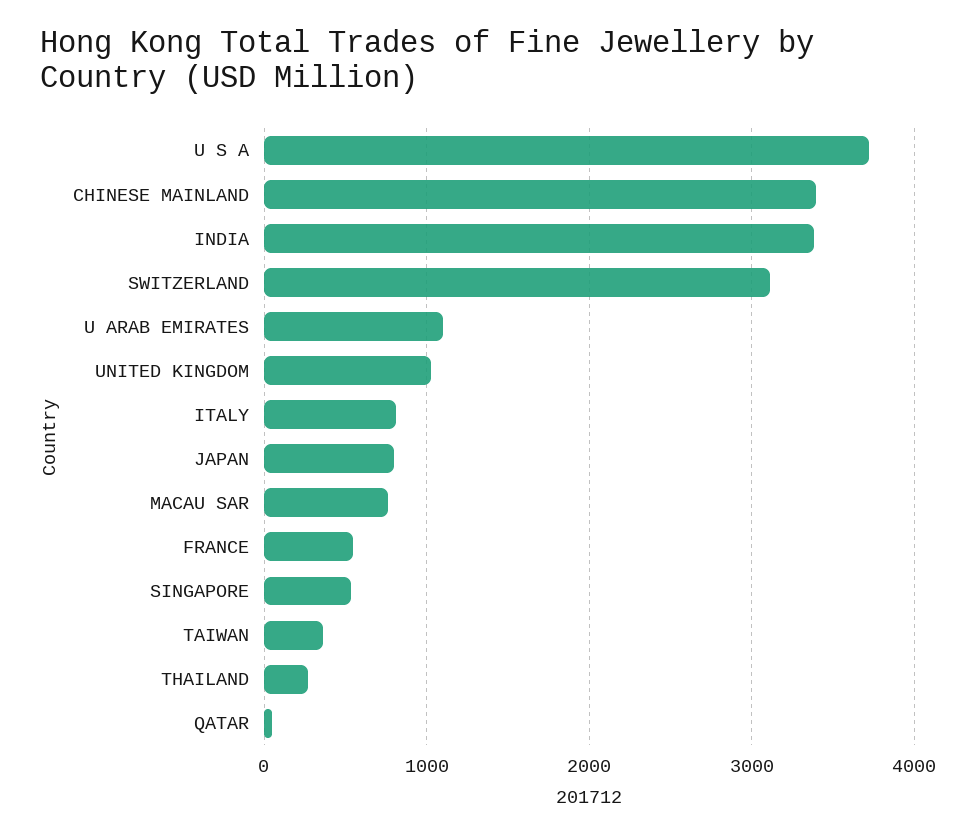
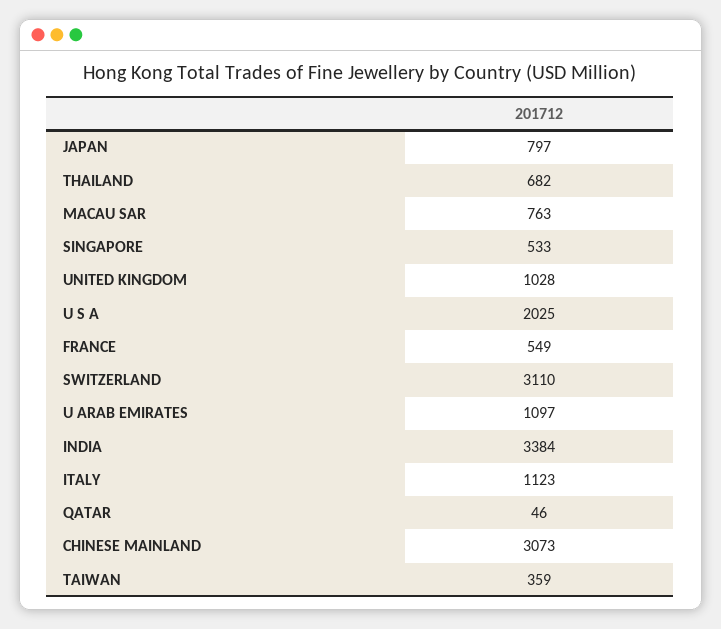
U S A: 3700 -> 2025
CHINESE MAINLAND: 3400 -> 3073
ITALY: 800 -> 1123
THAILAND: 300 -> 682

